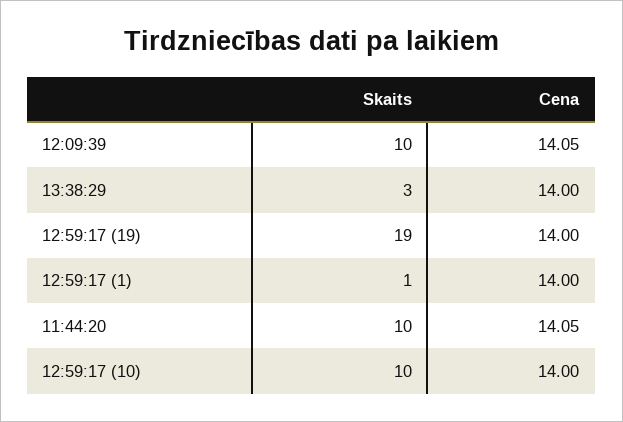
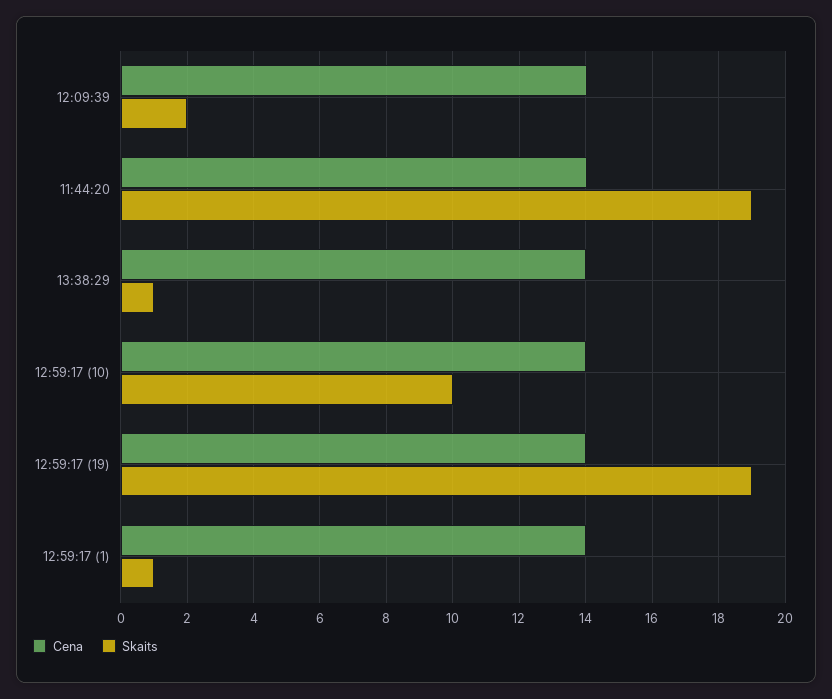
Skaits, 12:09:39: 10 -> 2
Skaits, 13:38:29: 3 -> 1
Skaits, 11:44:20: 10 -> 19

